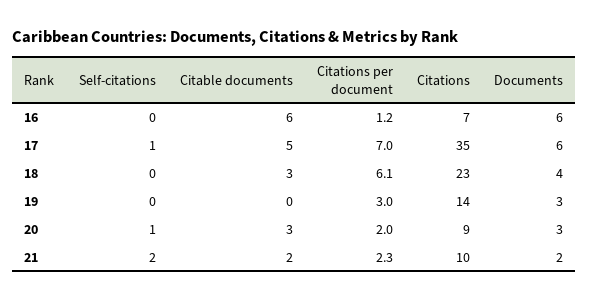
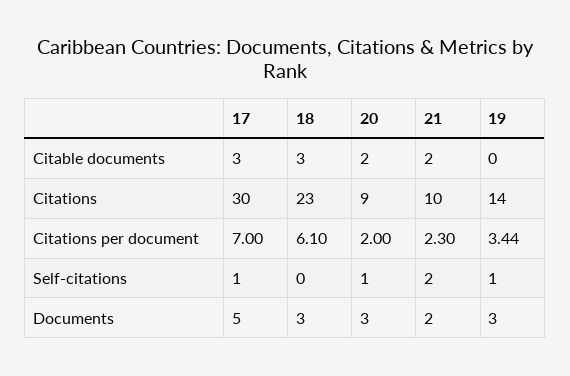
Self-citations, 16: 0 -> none
Citable documents, 16: 6 -> none
Citations per document, 16: 1.2 -> none
Citations, 16: 7 -> none
Documents, 16: 6 -> none
Citable documents, 17: 5 -> 3
Citations, 17: 35 -> 30
Documents, 17: 6 -> 5
Documents, 18: 4 -> 3
Self-citations, 19: 0 -> 1
Citations per document, 19: 3 -> 3.44
Citable documents, 20: 3 -> 2

